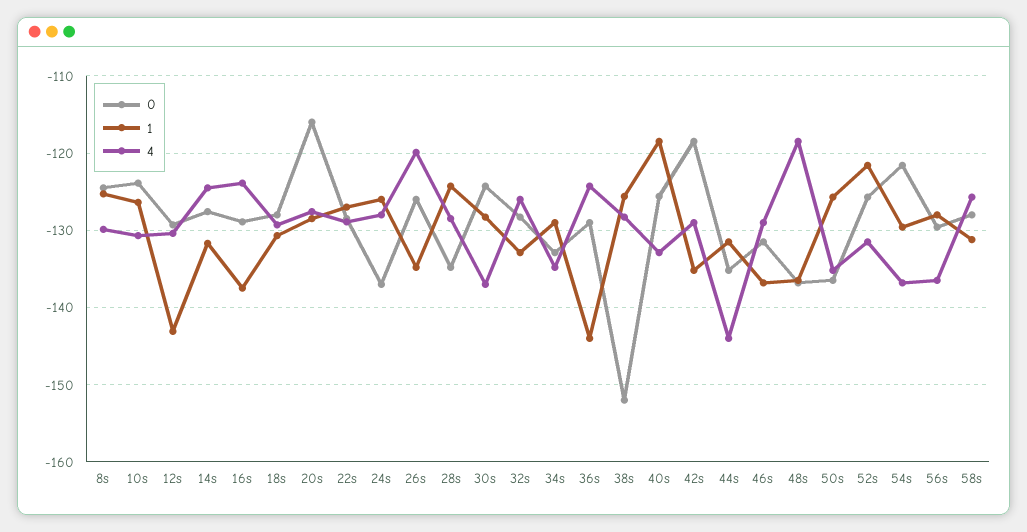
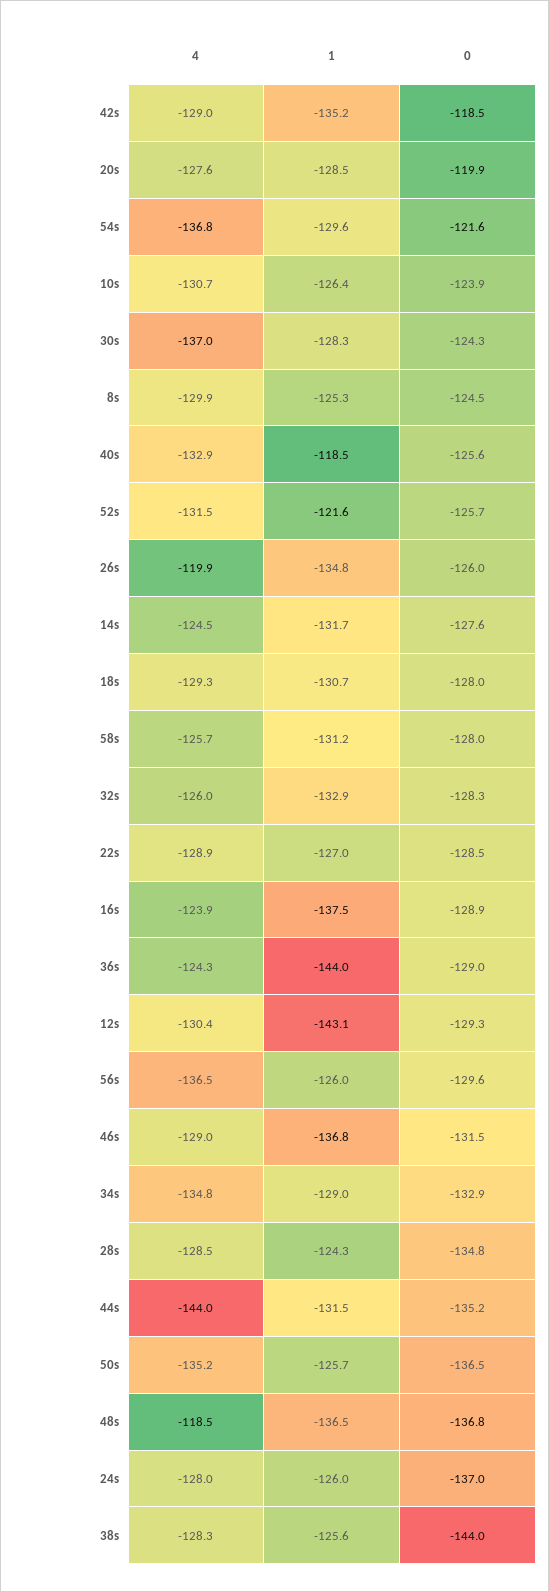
0, 20s: -116 -> -119.9
0, 38s: -152 -> -144
1, 56s: -128 -> -126

